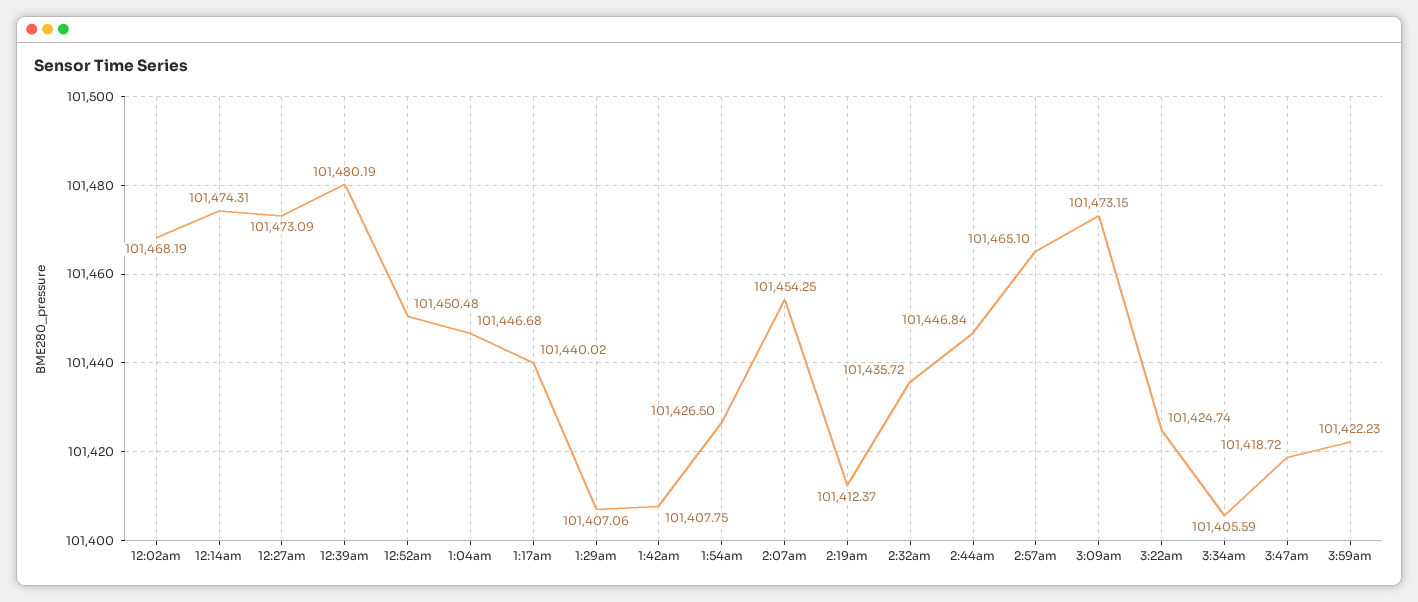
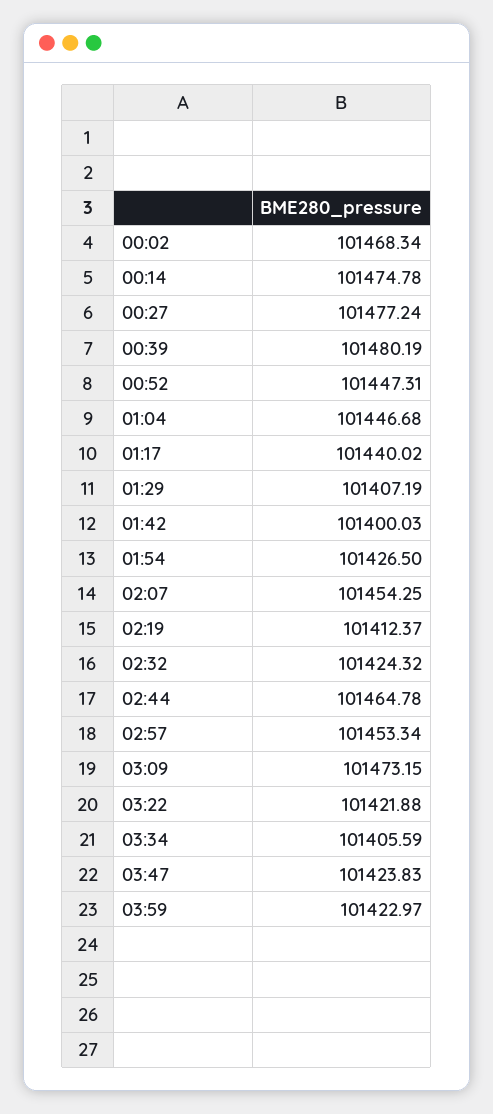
12:02am: 101468.19 -> 101468.34
12:14am: 101474.31 -> 101474.78
12:27am: 101473.09 -> 101477.24
12:52am: 101450.48 -> 101447.31
1:29am: 101407.06 -> 101407.19
1:42am: 101407.75 -> 101400.03
2:32am: 101435.72 -> 101424.32
2:44am: 101446.84 -> 101464.78
2:57am: 101465.1 -> 101453.34
3:22am: 101424.74 -> 101421.88
3:47am: 101418.72 -> 101423.83
3:59am: 101422.23 -> 101422.97

